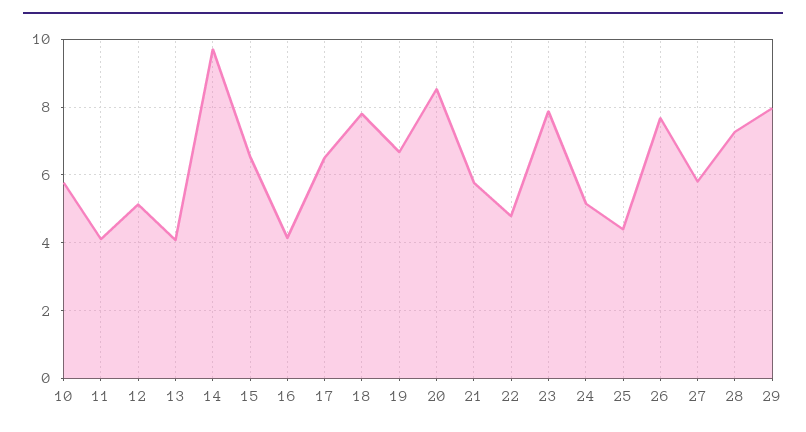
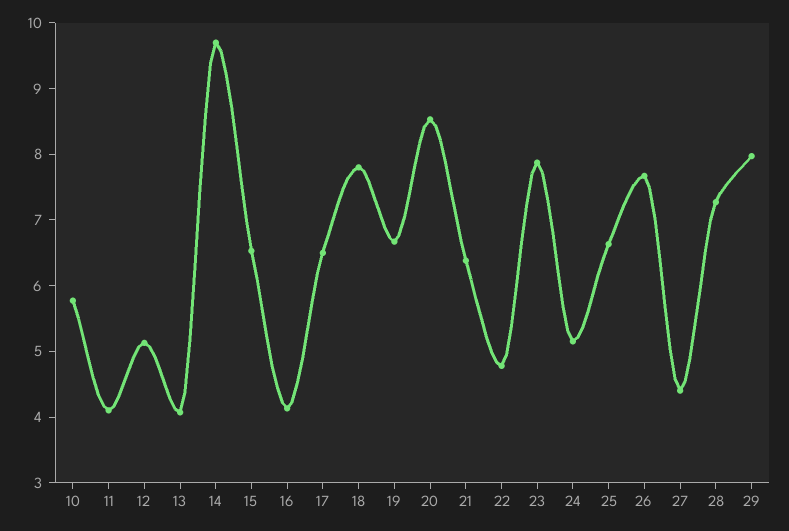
21: 5.8 -> 6.4
25: 4.4 -> 6.6
27: 5.8 -> 4.4

